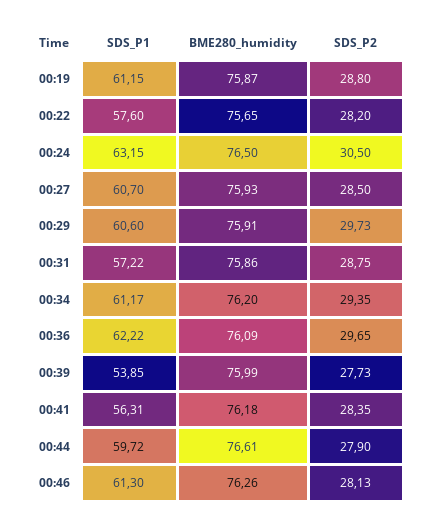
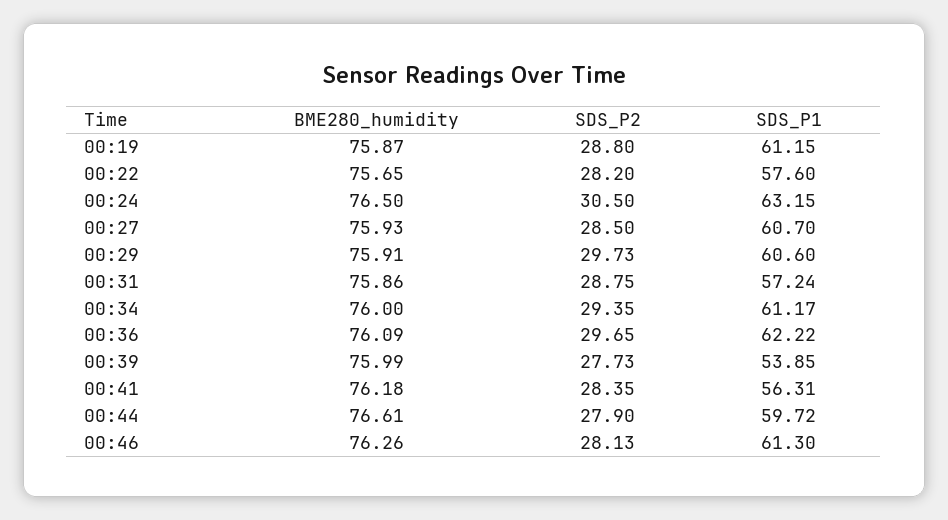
SDS_P1, 00:31: 57.22 -> 57.24
BME280_humidity, 00:34: 76.2 -> 76

